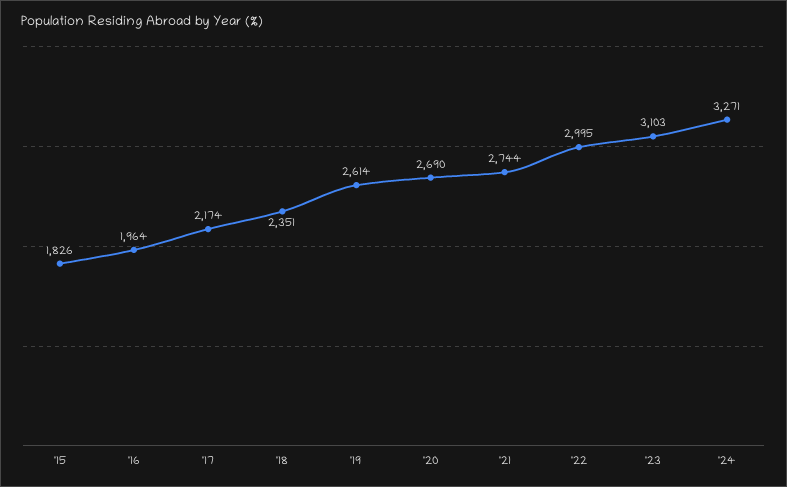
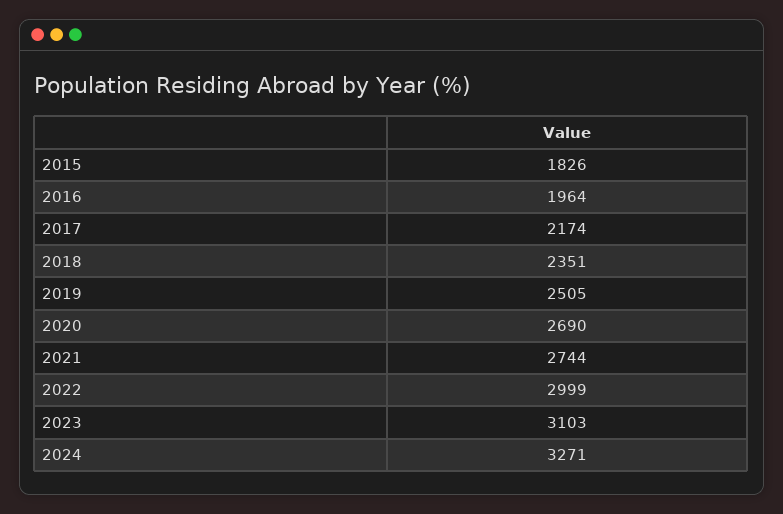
'19: 2614 -> 2505
'22: 2995 -> 2999

